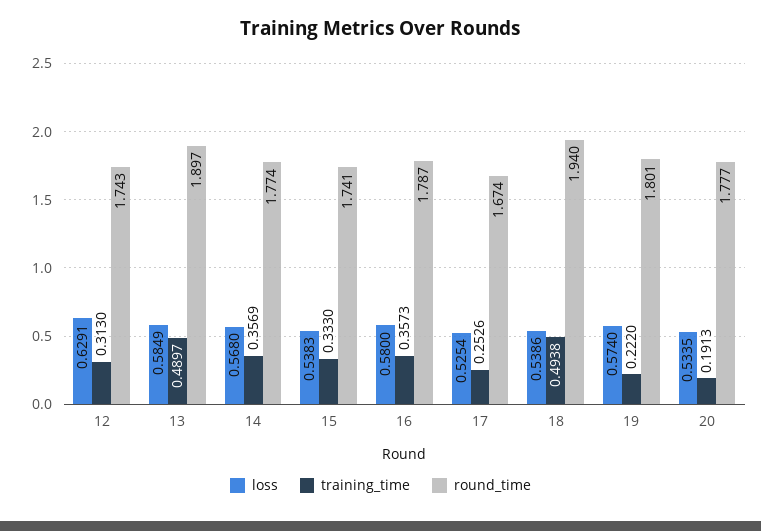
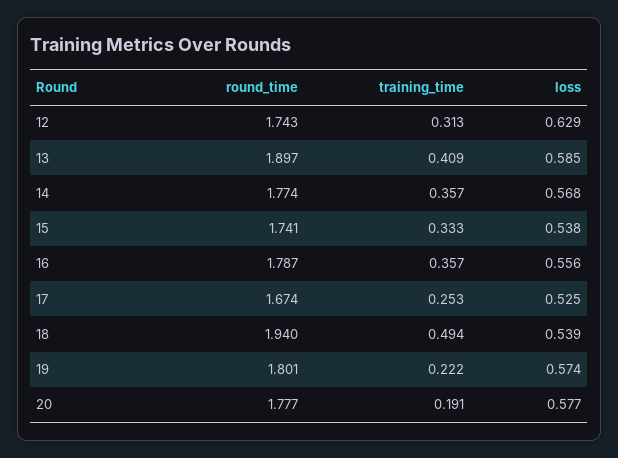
training_time, 13: 0.4897 -> 0.409
loss, 16: 0.58 -> 0.556
loss, 20: 0.5335 -> 0.577

